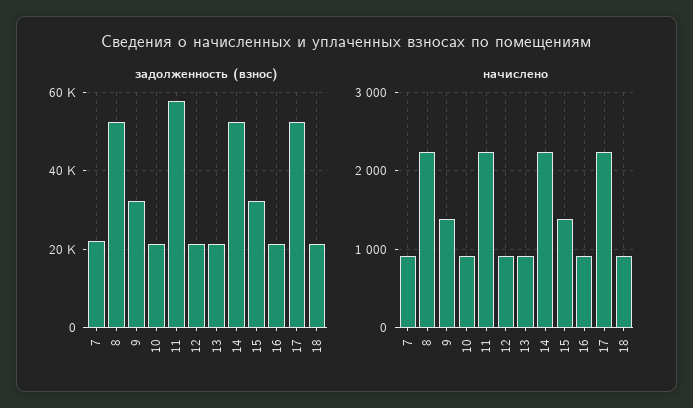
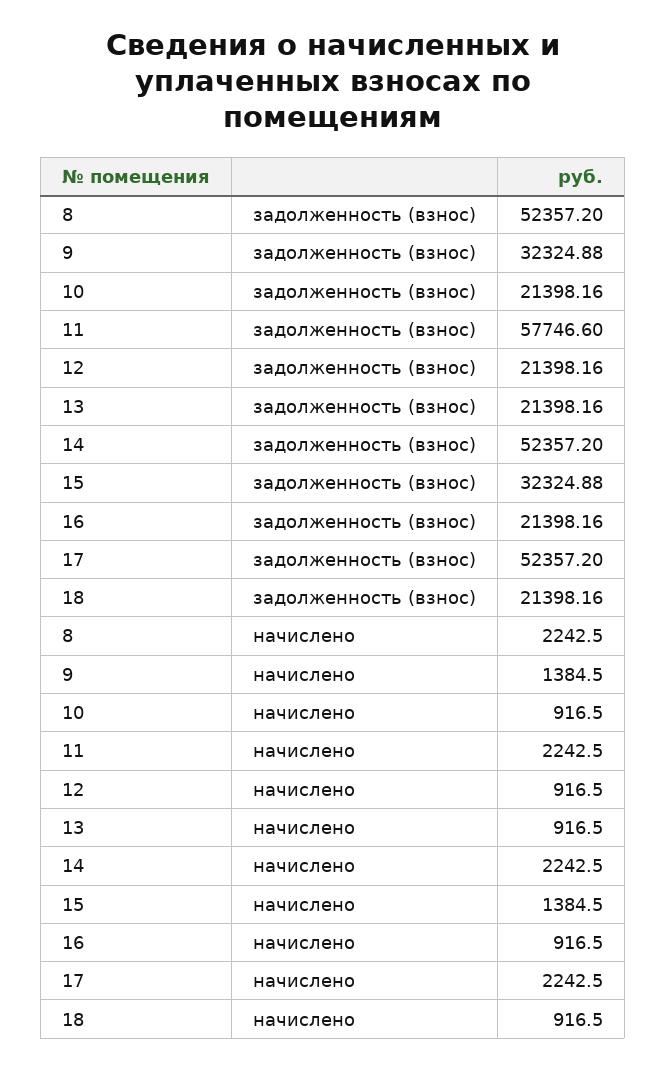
задолженность (взнос), 7: 22000 -> none
начислено, 7: 900 -> none

